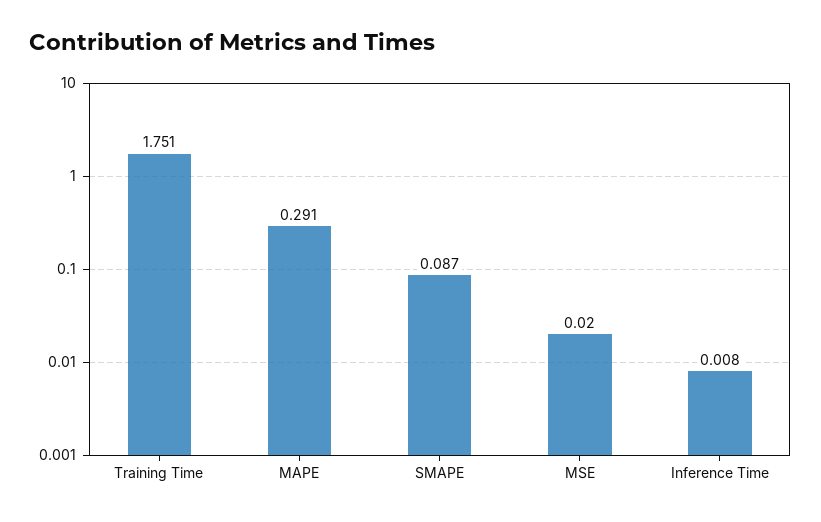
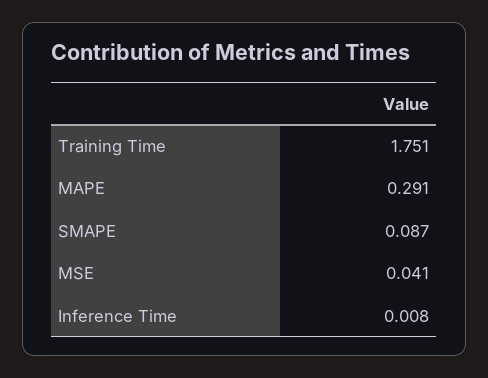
MSE: 0.02 -> 0.041

